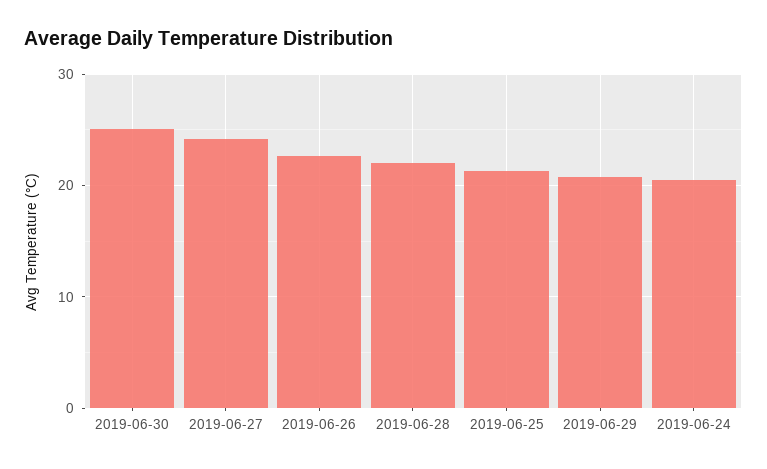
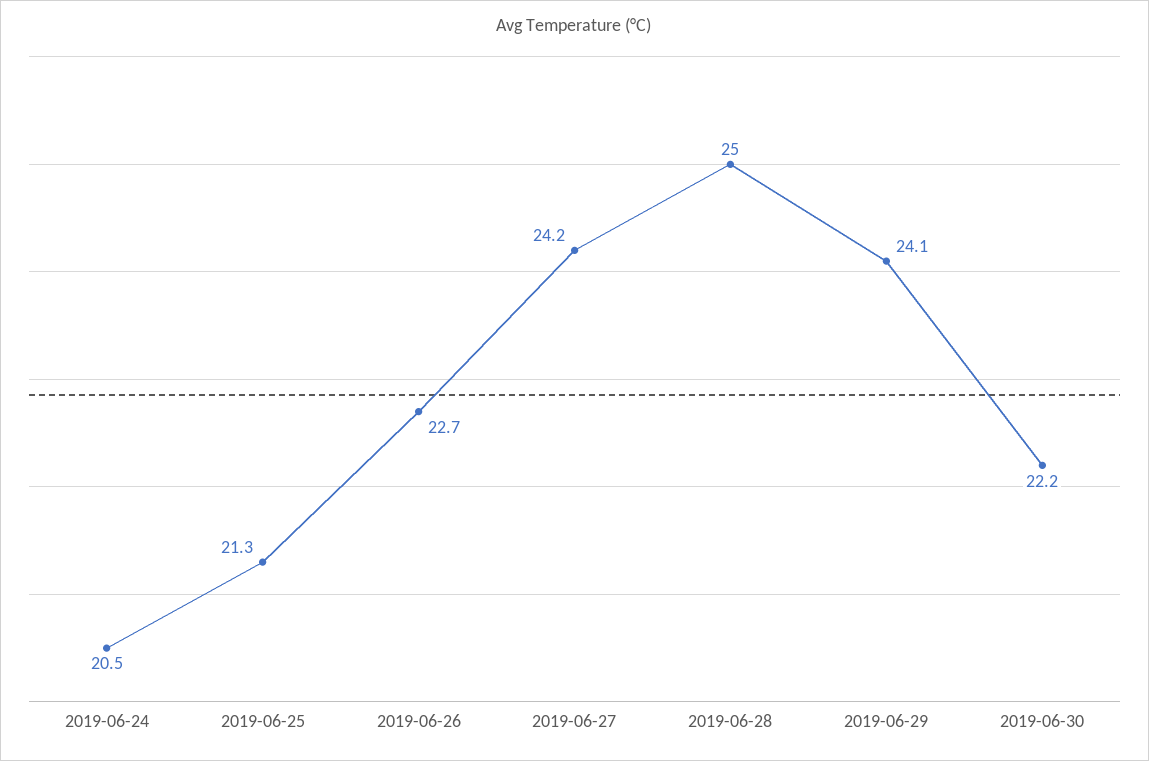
2019-06-30: 25 -> 22.2
2019-06-28: 22 -> 25
2019-06-29: 21 -> 24.1

